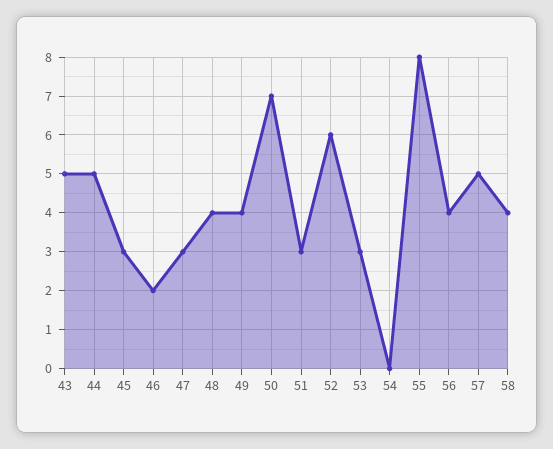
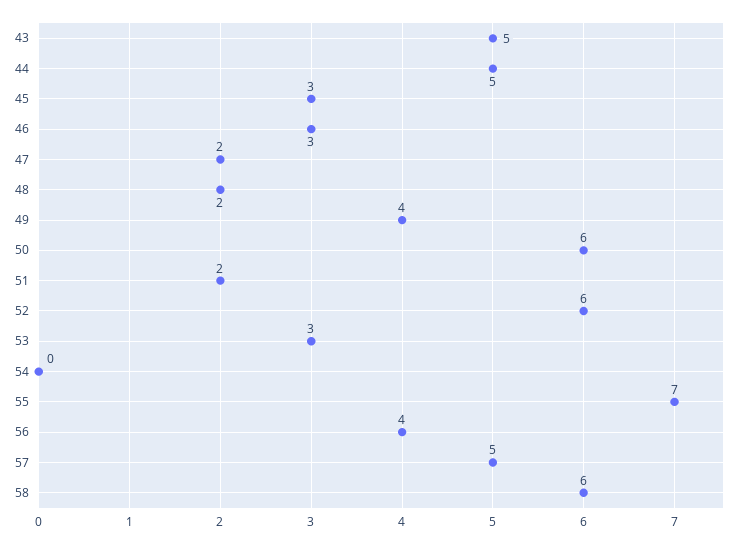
46: 2 -> 3
47: 3 -> 2
48: 4 -> 2
50: 7 -> 6
51: 3 -> 2
55: 8 -> 7
58: 4 -> 6

